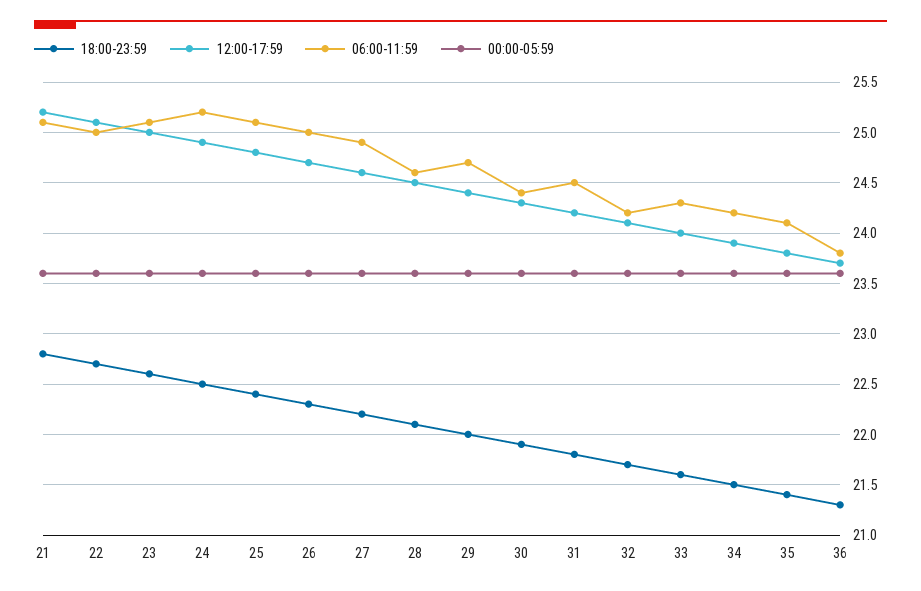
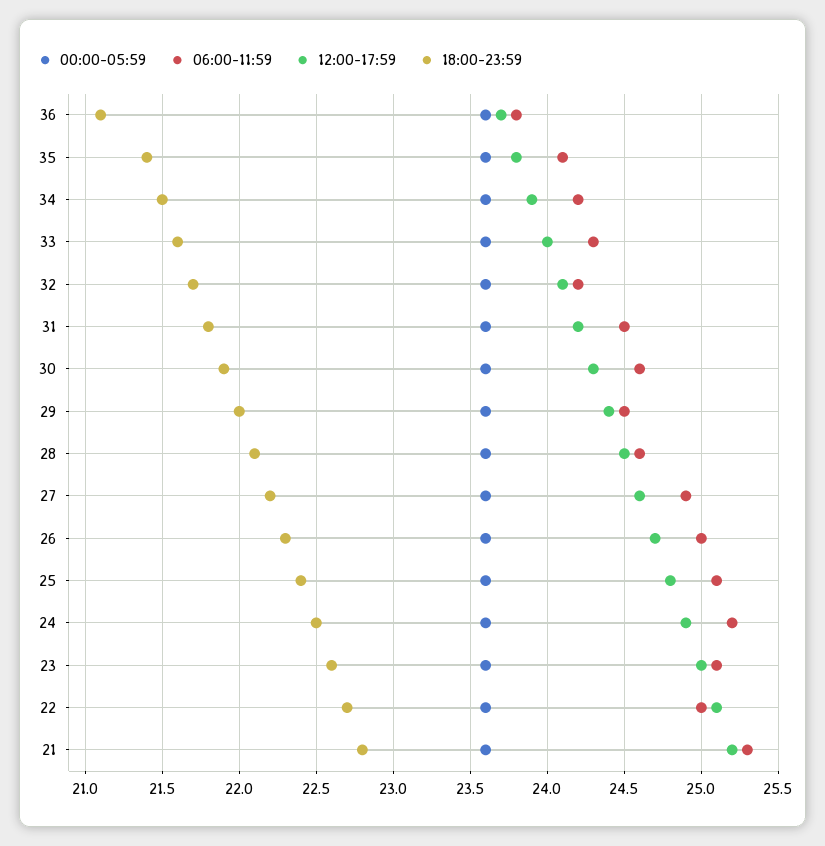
06:00-11:59, 21: 25.1 -> 25.3
06:00-11:59, 29: 24.7 -> 24.5
06:00-11:59, 30: 24.4 -> 24.6
18:00-23:59, 36: 21.3 -> 21.1

